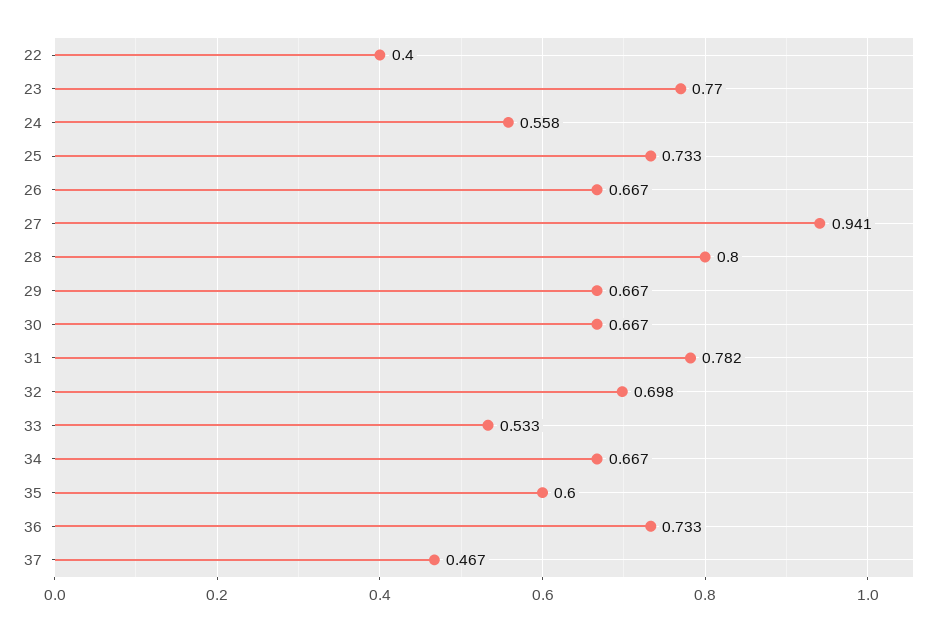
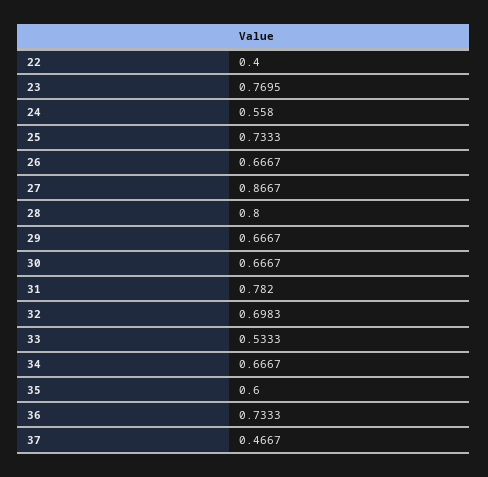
27: 0.941 -> 0.8667

